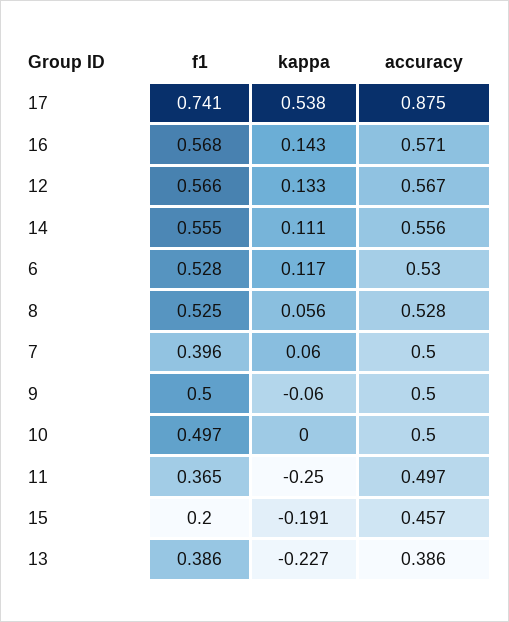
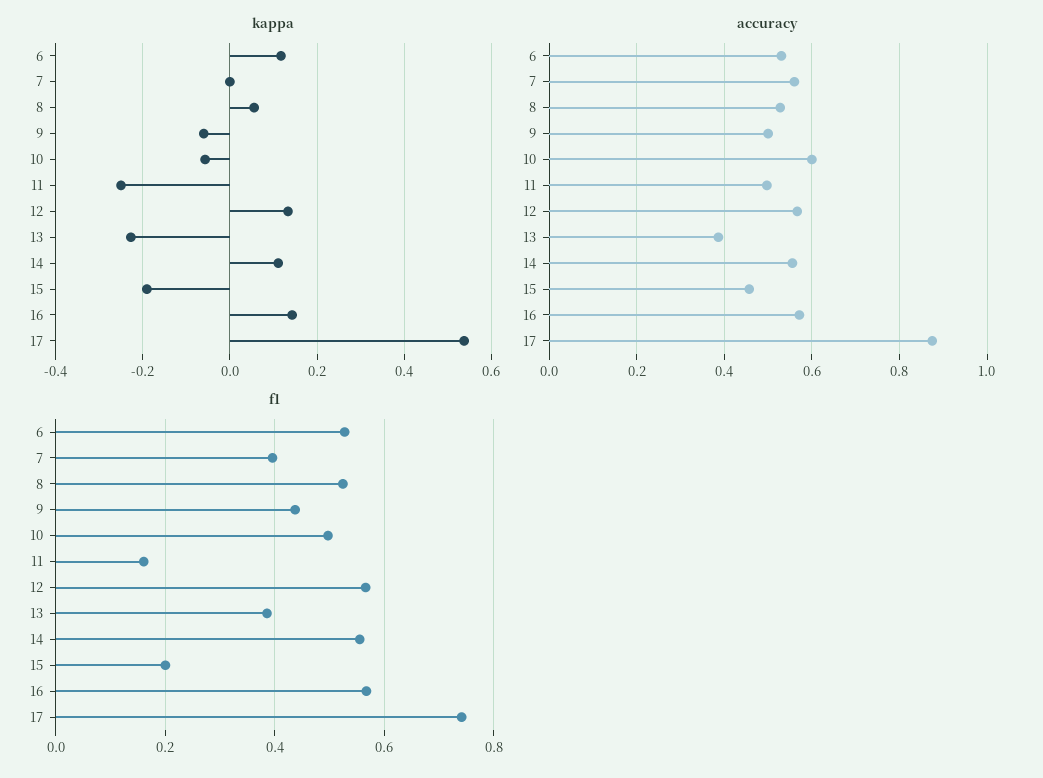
kappa, 7: 0.06 -> 0
accuracy, 7: 0.5 -> 0.56
f1, 9: 0.5 -> 0.44
kappa, 10: 0 -> -0.06
accuracy, 10: 0.5 -> 0.6
f1, 11: 0.365 -> 0.16

